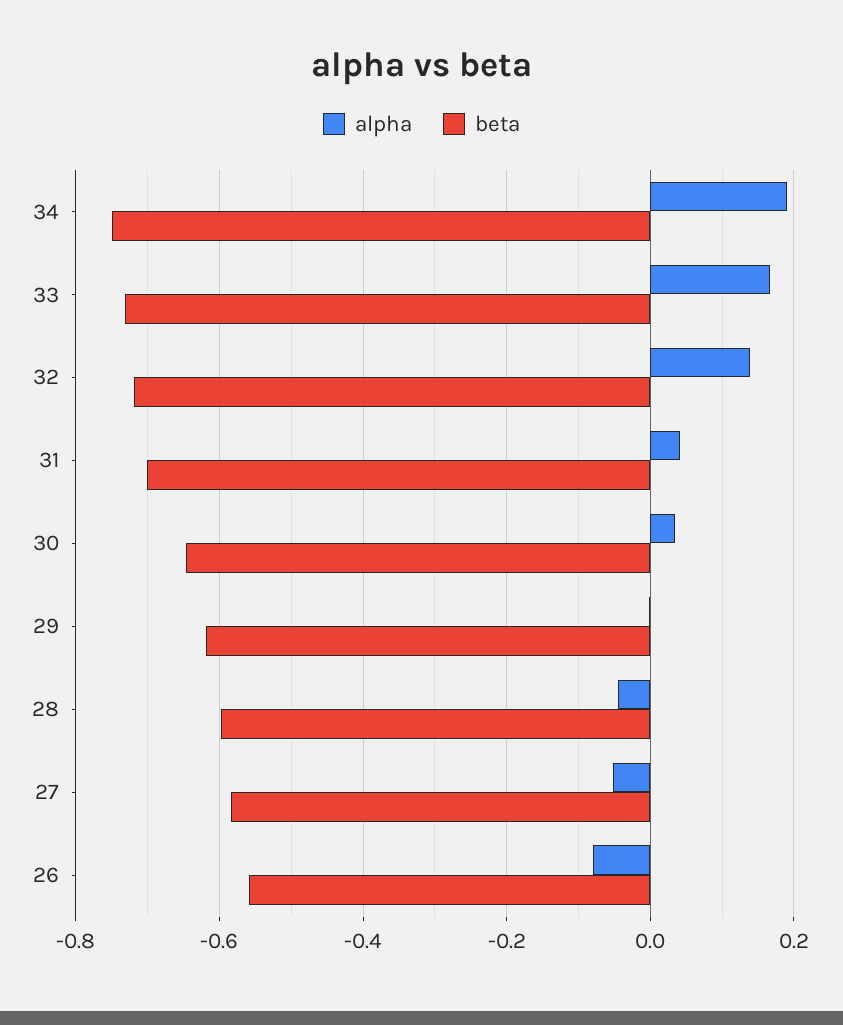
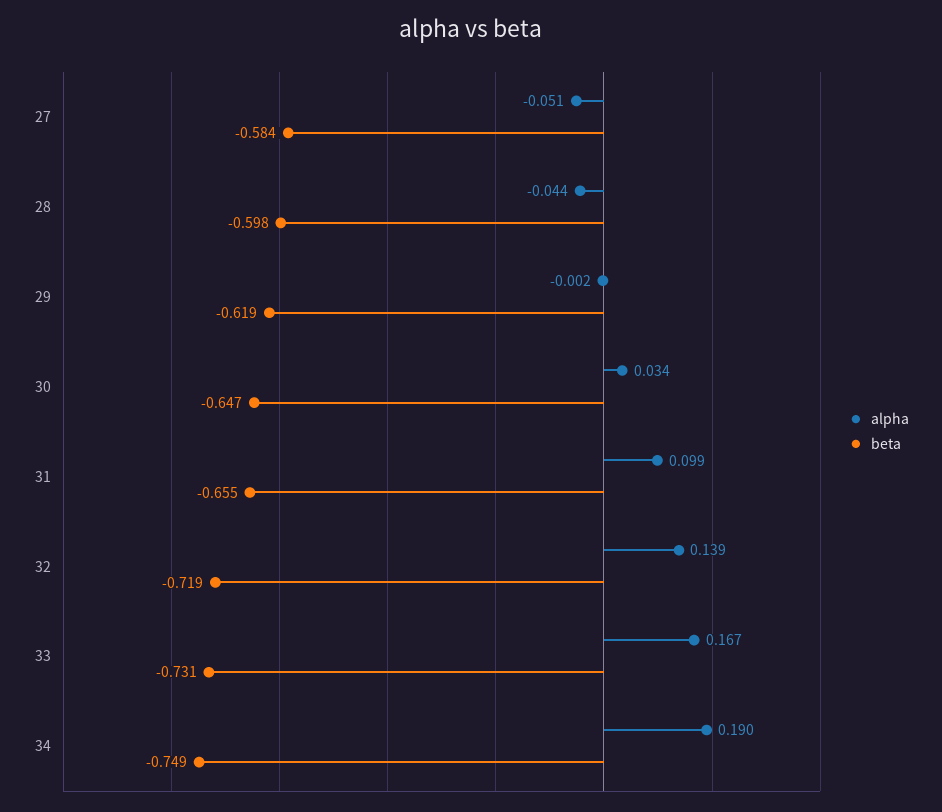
alpha, 31: 0.04 -> 0.099
beta, 31: -0.7 -> -0.655
alpha, 26: -0.08 -> none
beta, 26: -0.56 -> none

